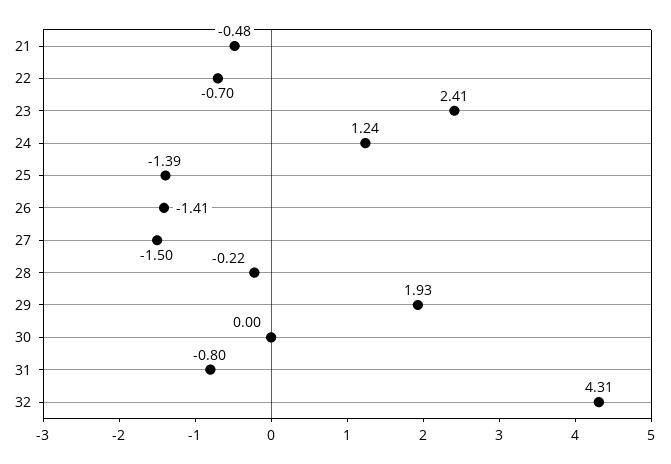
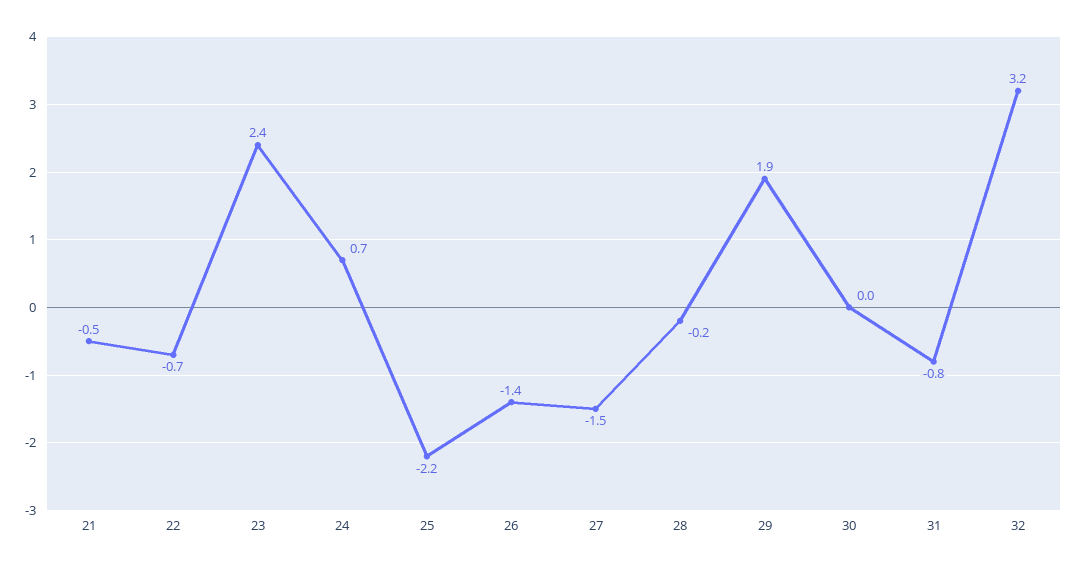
24: 1.24 -> 0.7
25: -1.39 -> -2.2
32: 4.31 -> 3.2

